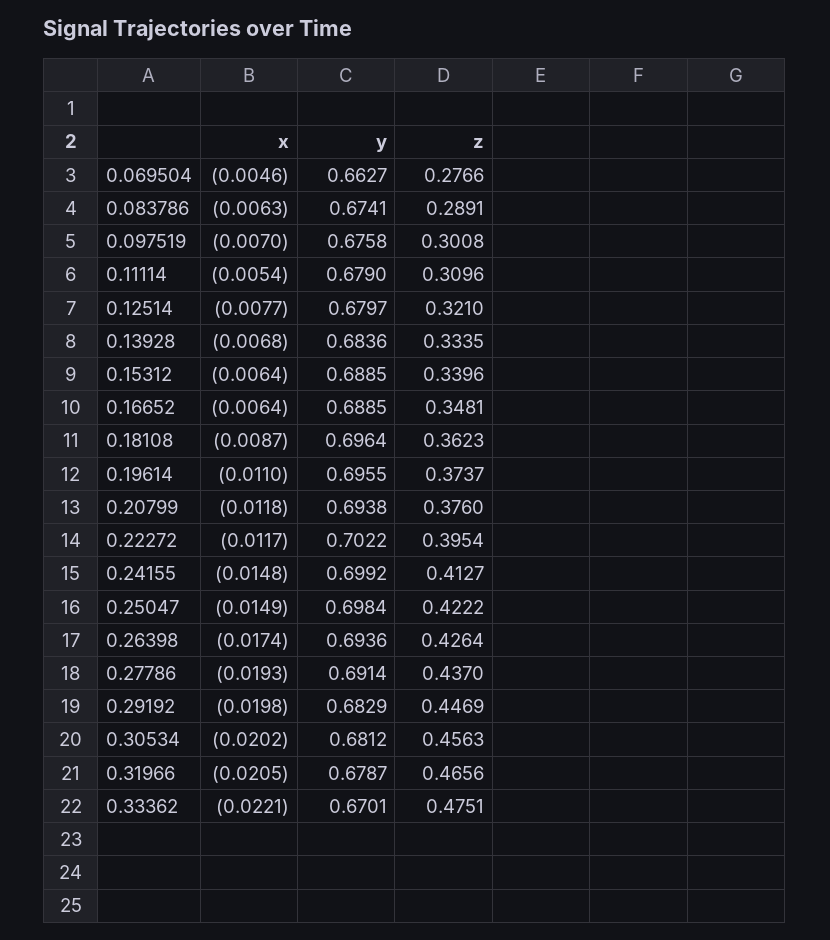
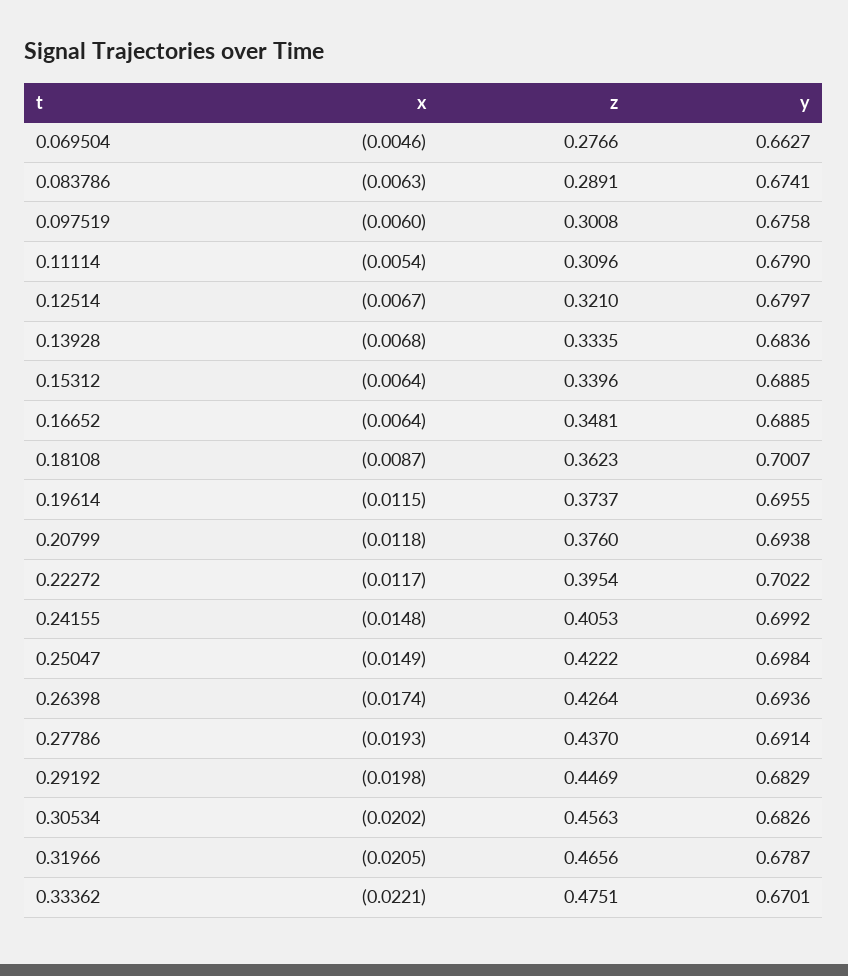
x, 0.097519: -0.007 -> -0.006
x, 0.12514: -0.0077 -> -0.0067
y, 0.18108: 0.6964 -> 0.7007
x, 0.19614: -0.011 -> -0.0115
z, 0.24155: 0.4127 -> 0.4053
y, 0.30534: 0.6812 -> 0.6826

